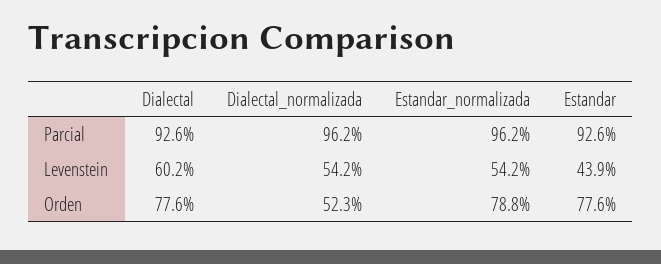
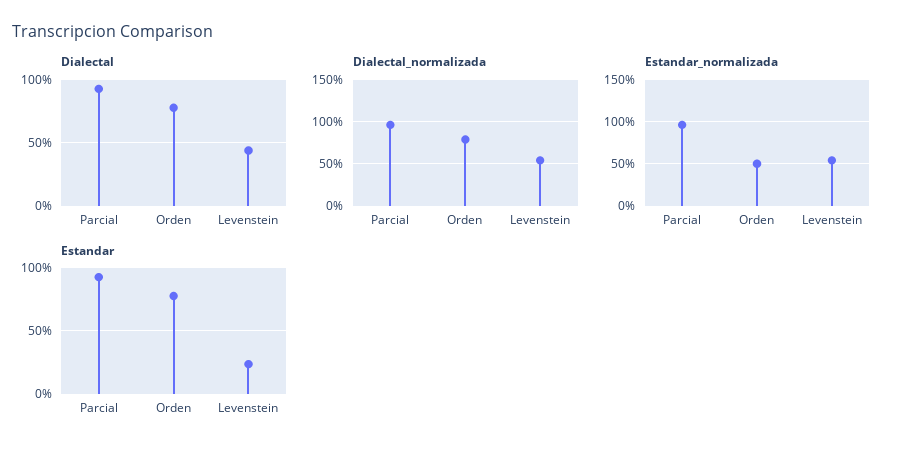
Dialectal, Levenstein: 60.2 -> 45
Estandar, Levenstein: 43.9 -> 25
Dialectal_normalizada, Orden: 52.3 -> 80
Estandar_normalizada, Orden: 78.8 -> 50

